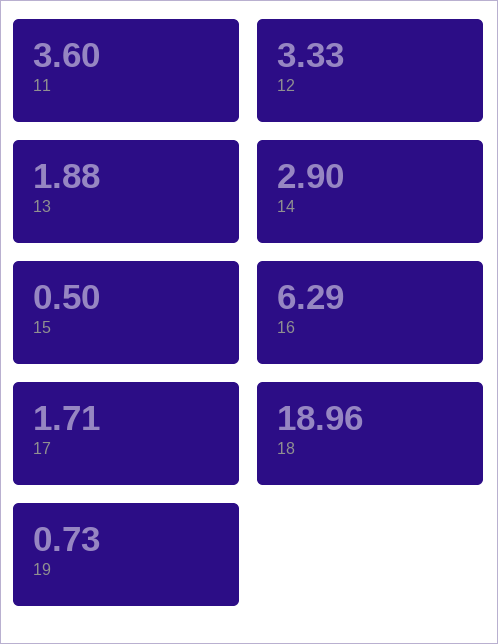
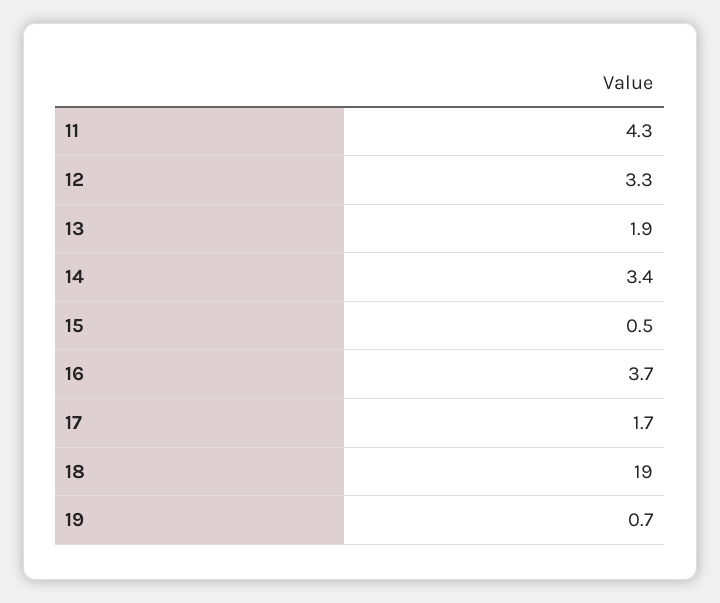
11: 3.6 -> 4.3
14: 2.9 -> 3.4
16: 6.29 -> 3.7

